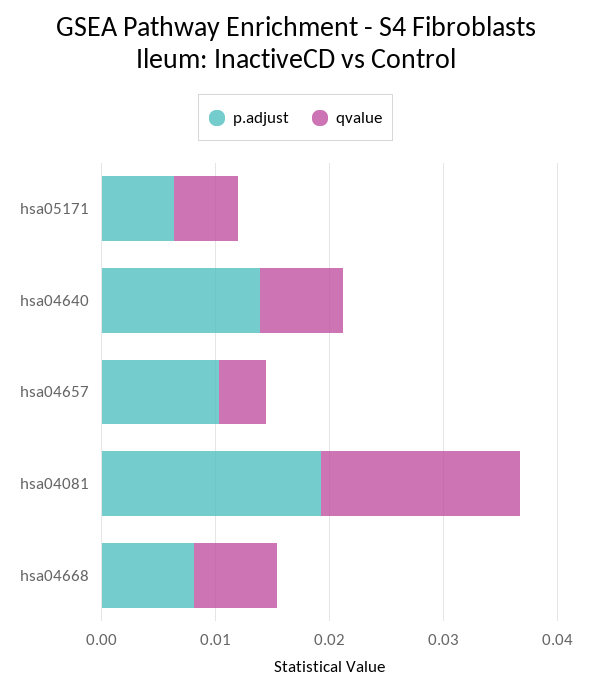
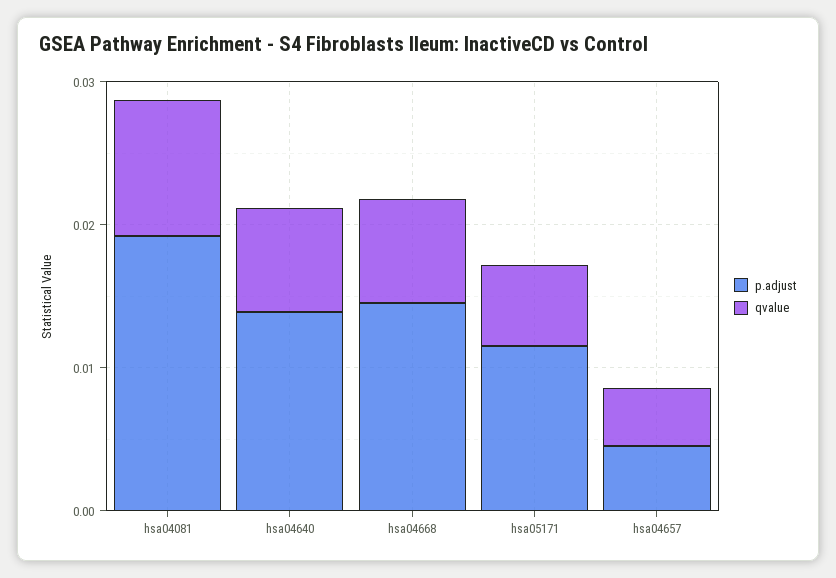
p.adjust, hsa05171: 0.006 -> 0.012
p.adjust, hsa04657: 0.01 -> 0.004
qvalue, hsa04081: 0.018 -> 0.01
p.adjust, hsa04668: 0.008 -> 0.014

